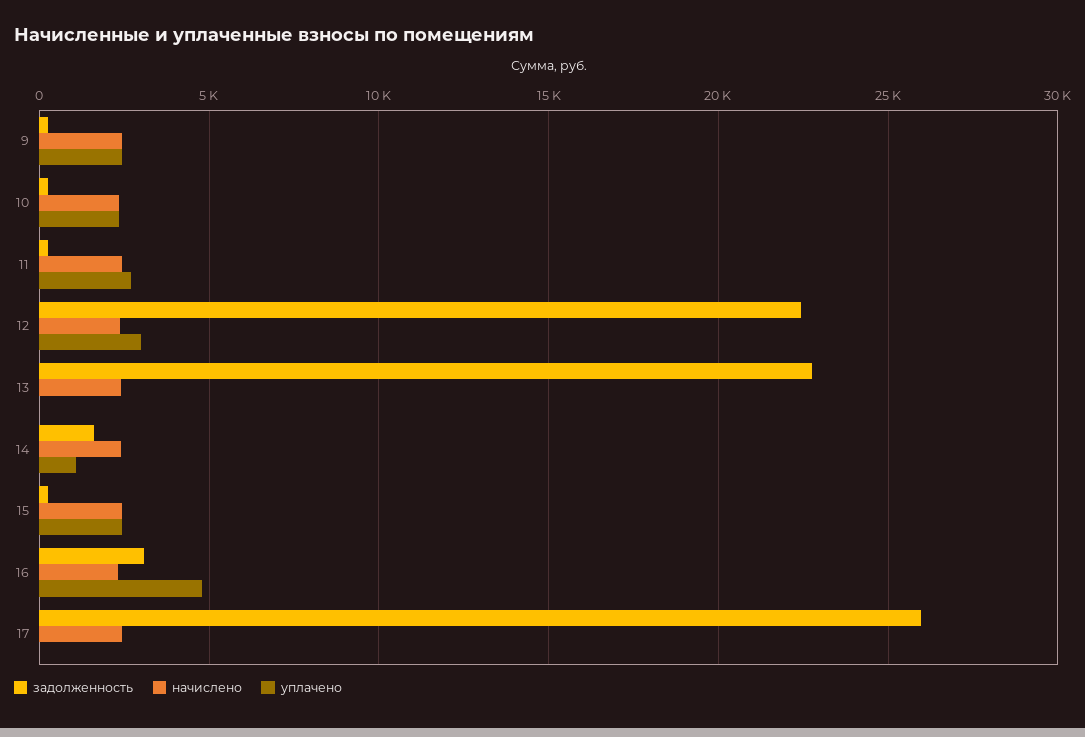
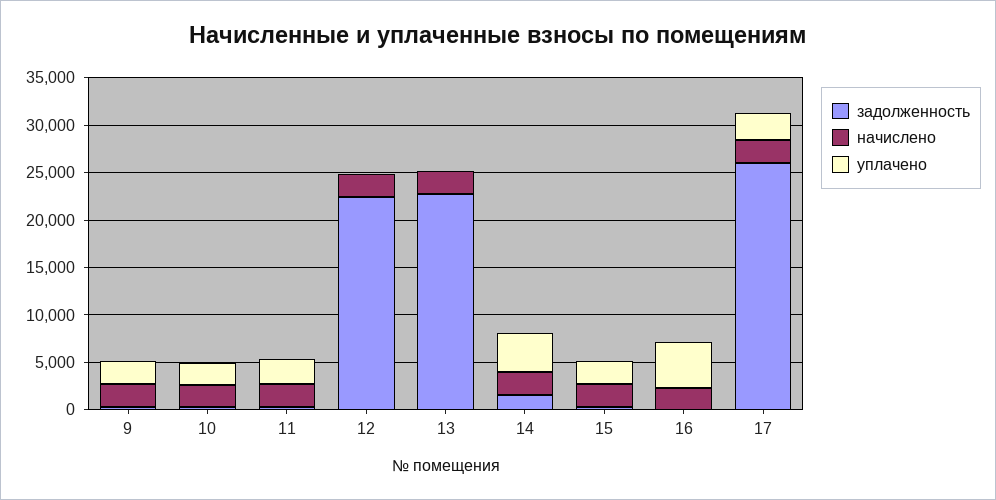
уплачено, 12: 3000 -> 0
уплачено, 14: 1000 -> 4000
задолженность, 16: 3000 -> 0
уплачено, 17: 0 -> 3000

